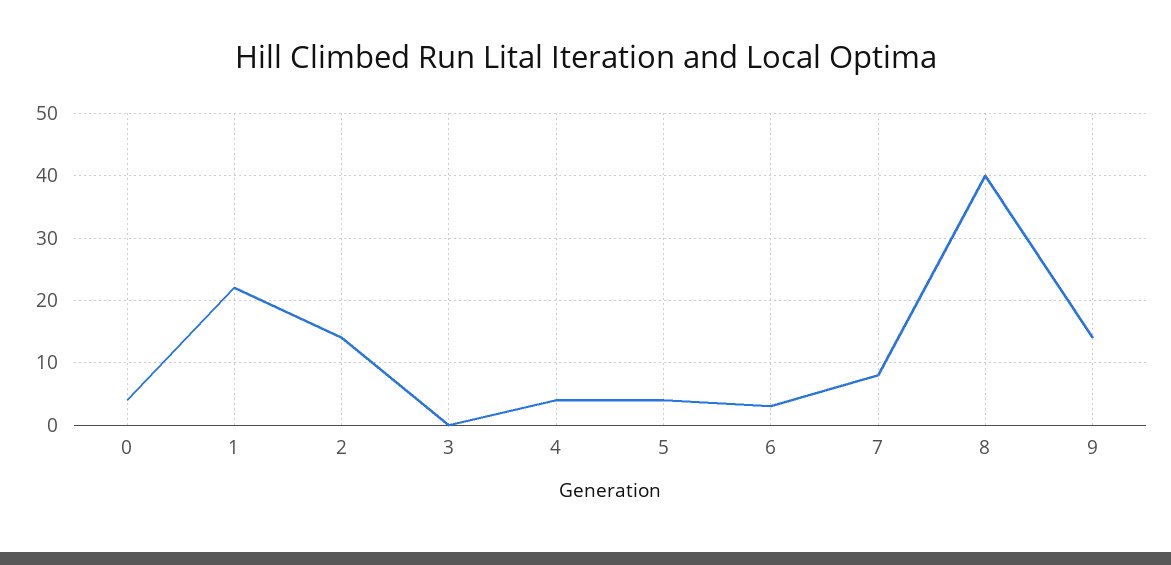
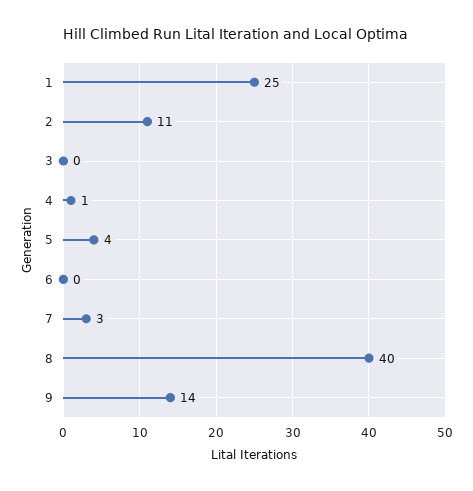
0: 4 -> none
1: 22 -> 25
2: 14 -> 11
4: 4 -> 1
6: 3 -> 0
7: 8 -> 3

